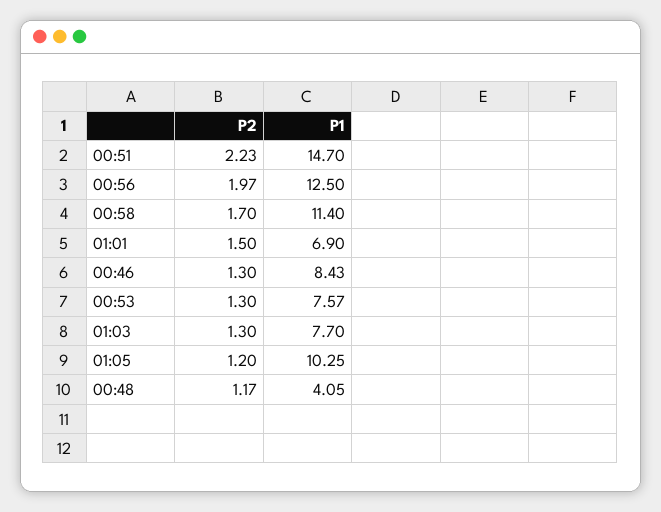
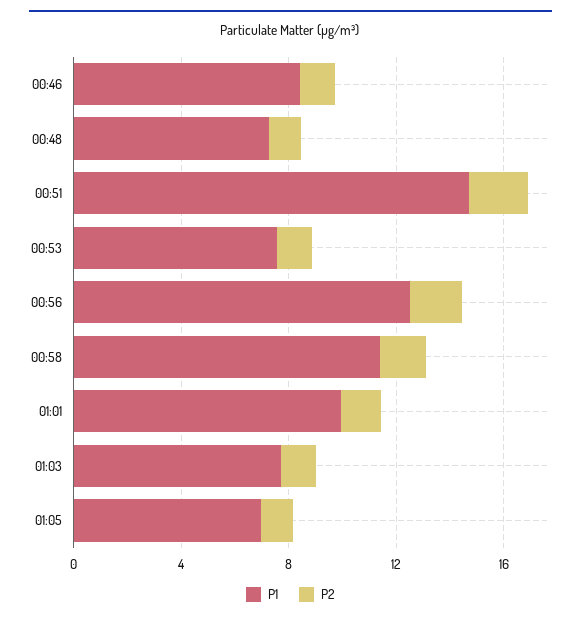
P1, 01:01: 6.9 -> 10
P1, 01:05: 10.25 -> 7
P1, 00:48: 4.05 -> 7

